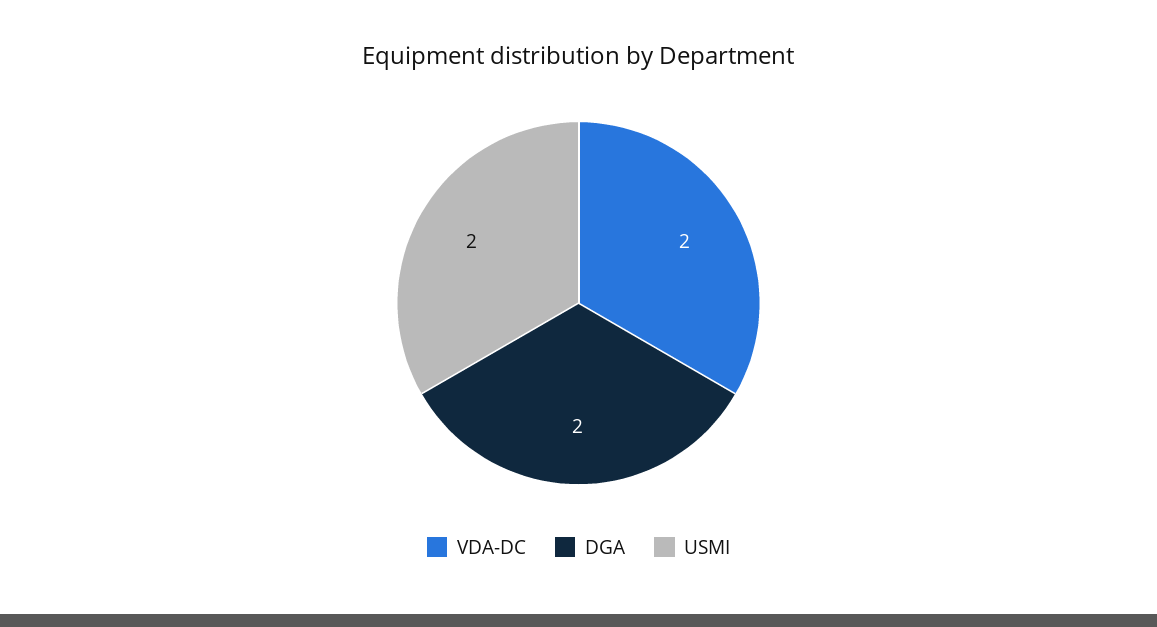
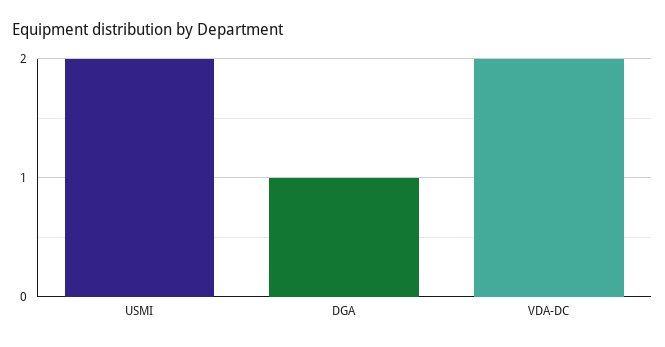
DGA: 2 -> 1

